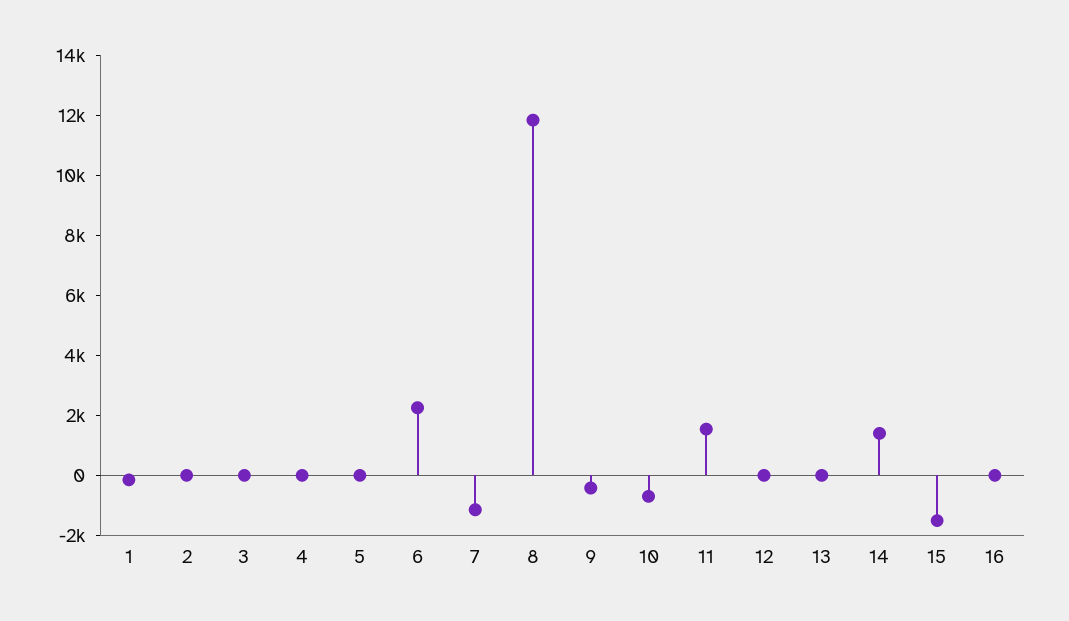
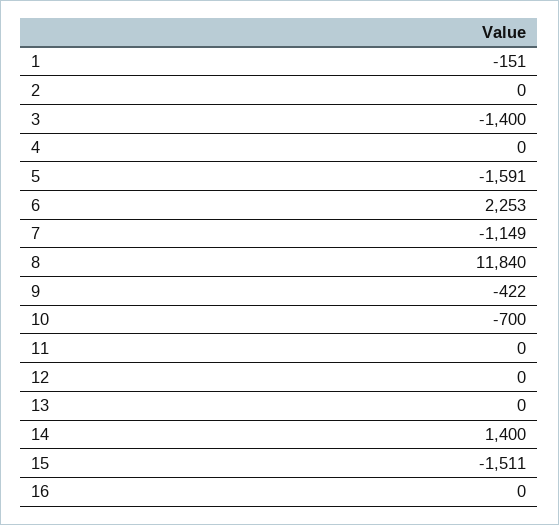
3: 0 -> -1400
5: 0 -> -1591
11: 1500 -> 0

